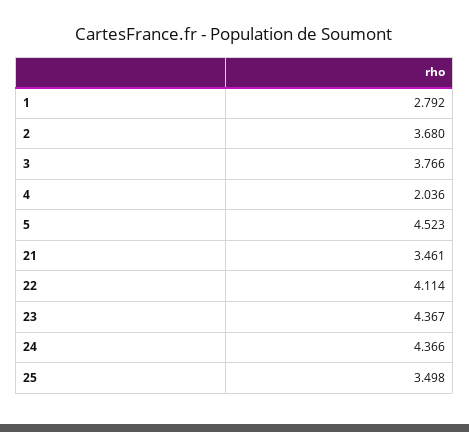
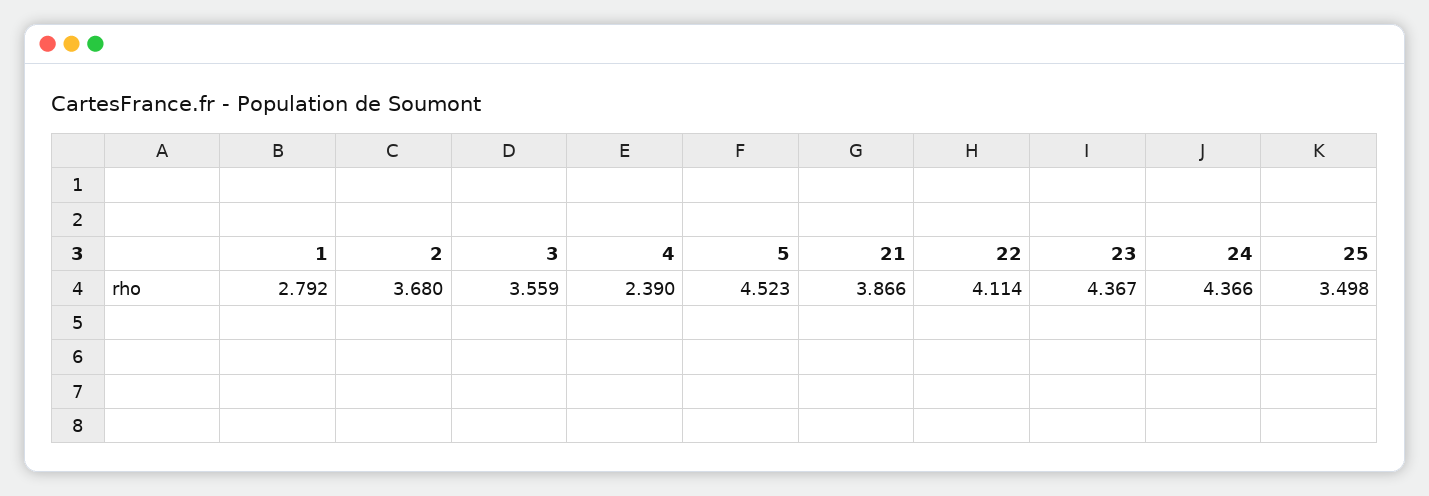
3: 3.766 -> 3.559
4: 2.036 -> 2.39
21: 3.461 -> 3.866

